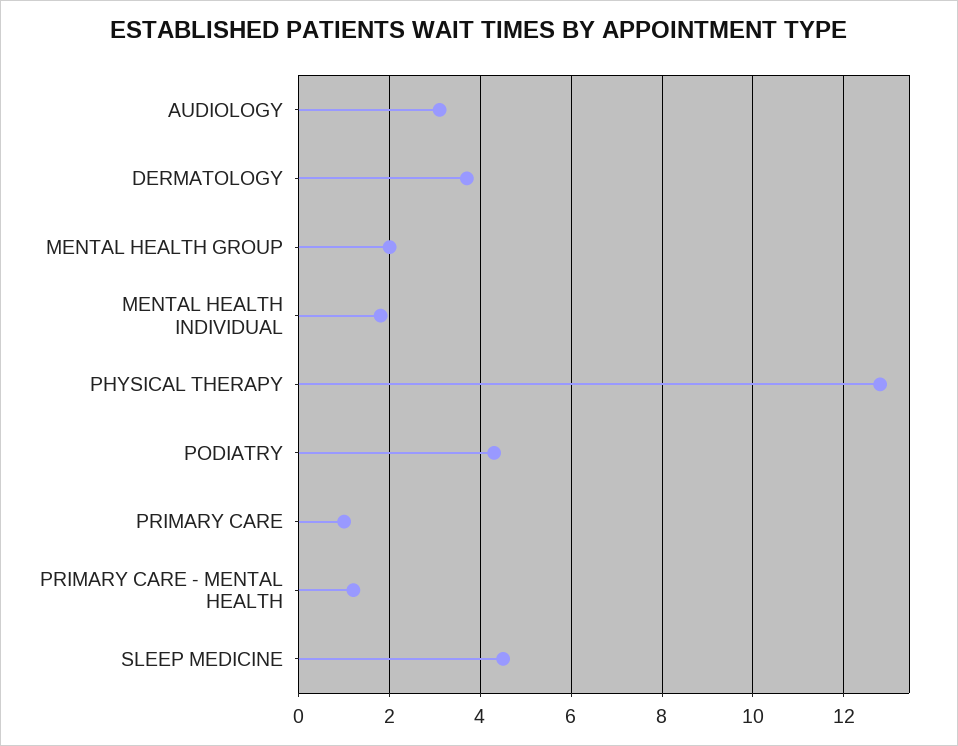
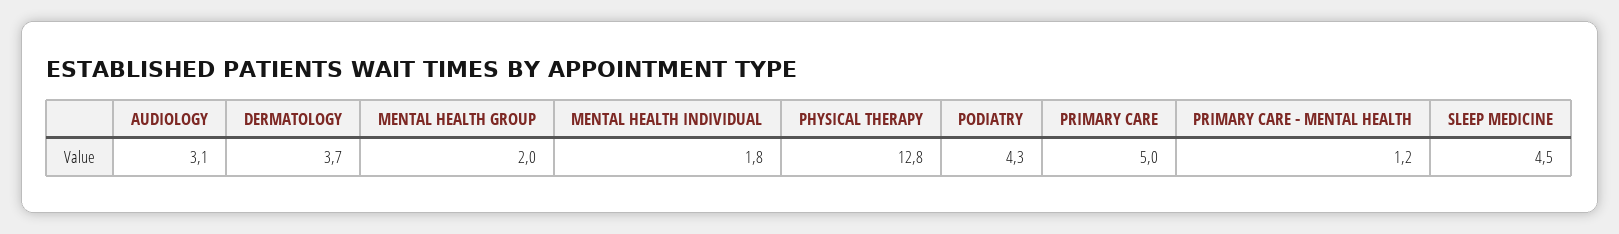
PRIMARY CARE: 1 -> 5

